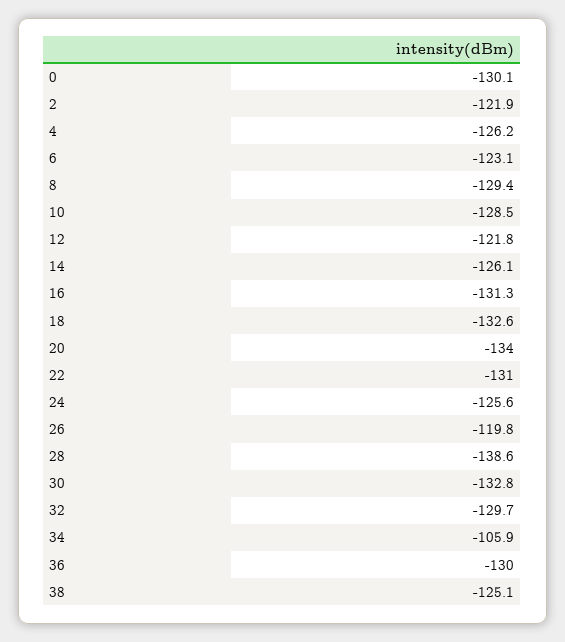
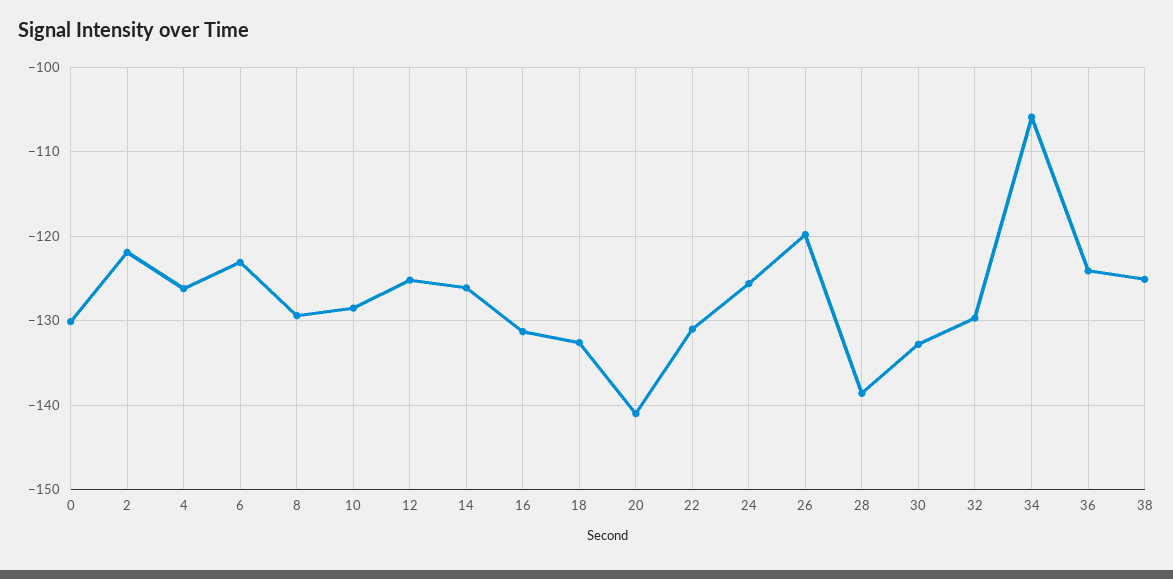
12: -121.8 -> -125
20: -134 -> -141
36: -130 -> -124

